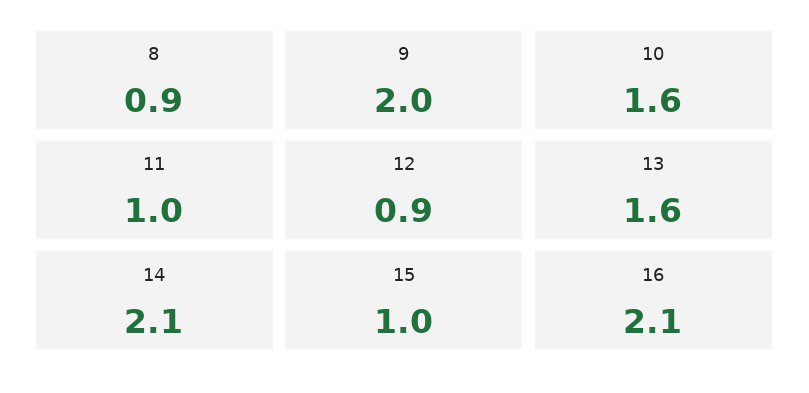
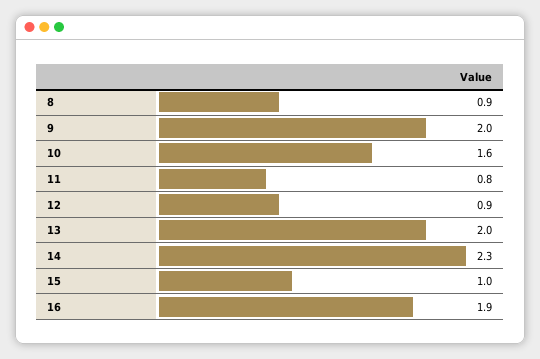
11: 1 -> 0.8
13: 1.6 -> 2
14: 2.1 -> 2.3
16: 2.1 -> 1.9

